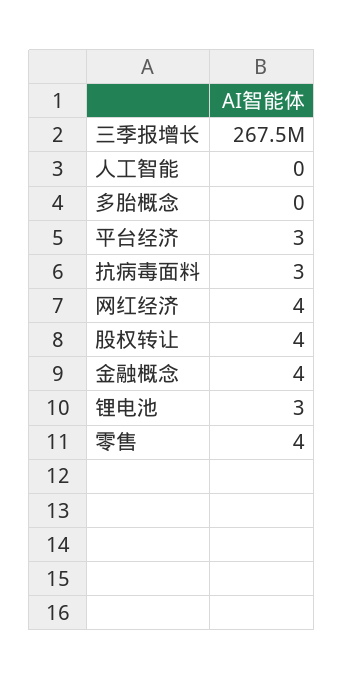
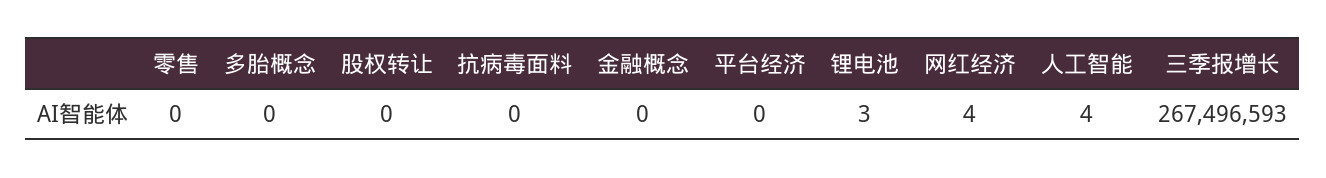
人工智能: 0 -> 4
平台经济: 3 -> 0
抗病毒面料: 3 -> 0
股权转让: 4 -> 0
金融概念: 4 -> 0
零售: 4 -> 0

